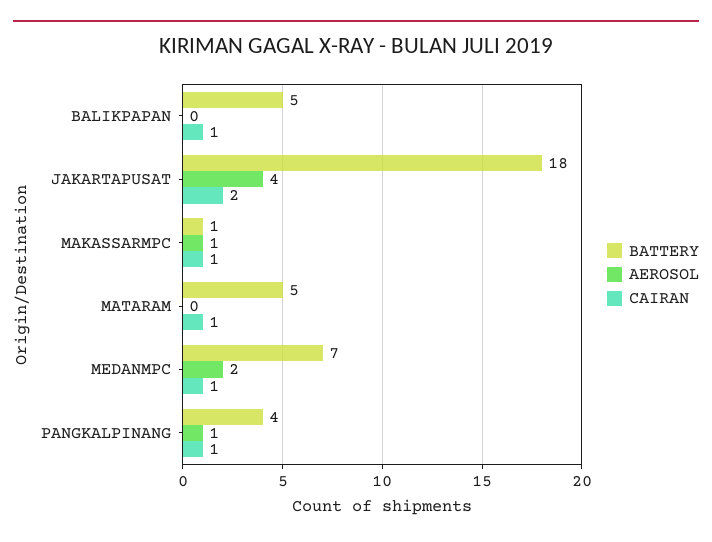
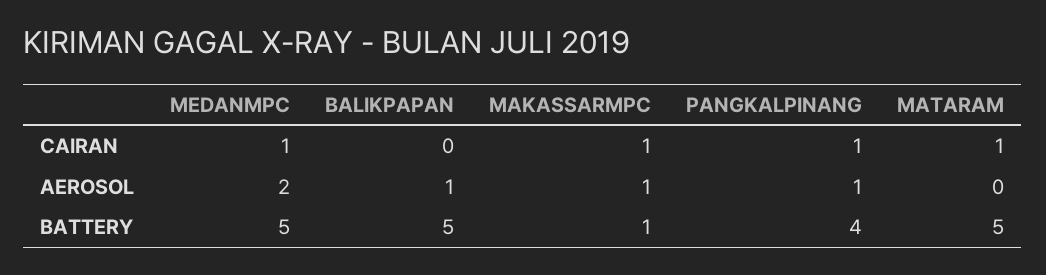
AEROSOL, BALIKPAPAN: 0 -> 1
CAIRAN, BALIKPAPAN: 1 -> 0
BATTERY, JAKARTAPUSAT: 18 -> none
AEROSOL, JAKARTAPUSAT: 4 -> none
CAIRAN, JAKARTAPUSAT: 2 -> none
BATTERY, MEDANMPC: 7 -> 5

